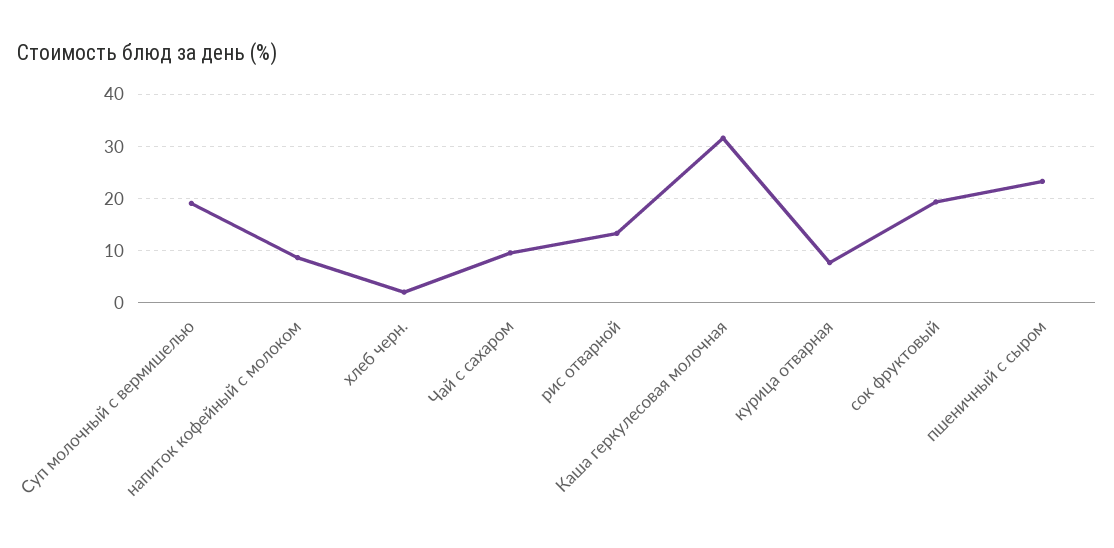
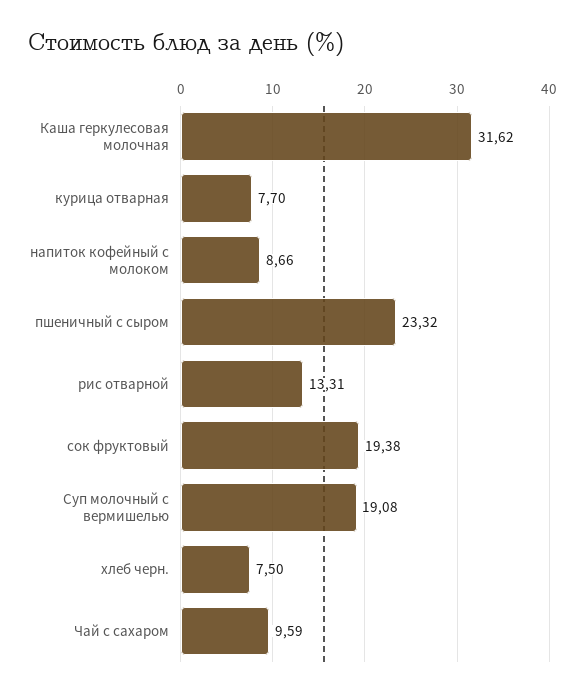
хлеб черн.: 2 -> 7.5

